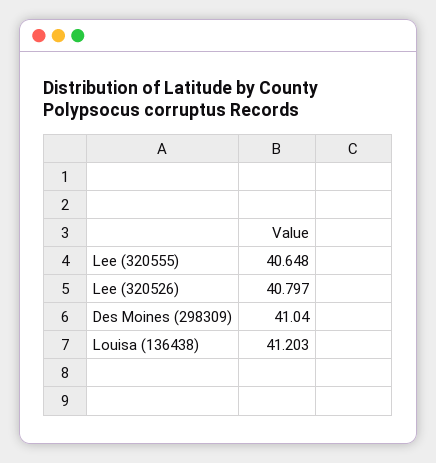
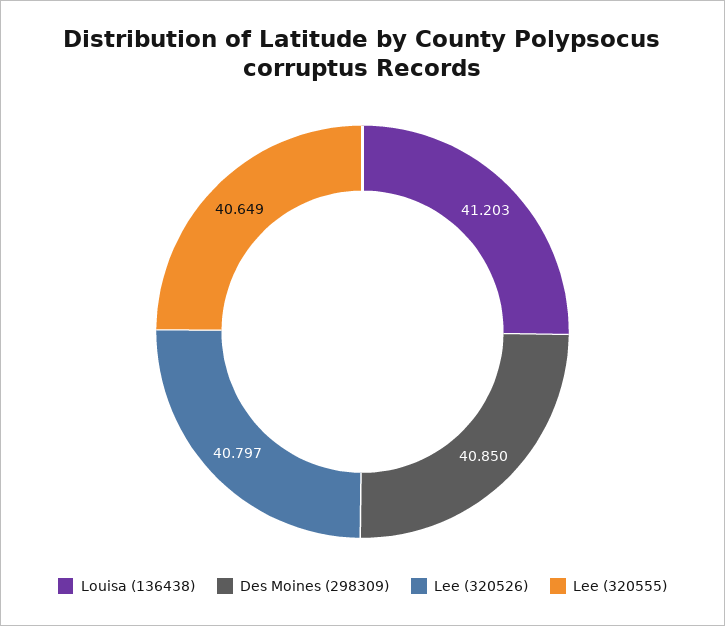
Lee (320555): 40.648 -> 40.649
Des Moines (298309): 41.04 -> 40.85

